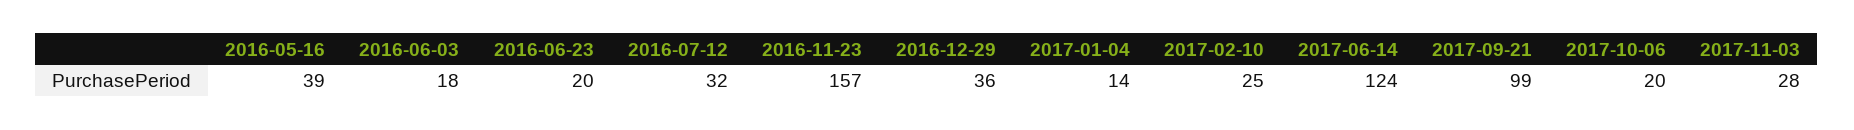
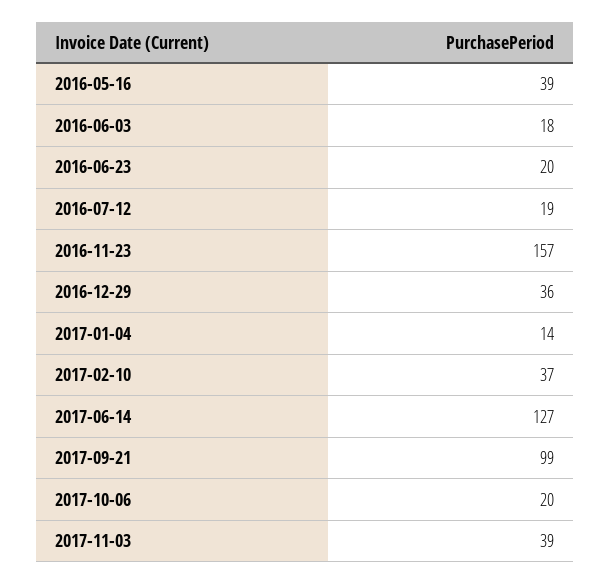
2016-07-12: 32 -> 19
2017-02-10: 25 -> 37
2017-06-14: 124 -> 127
2017-11-03: 28 -> 39

